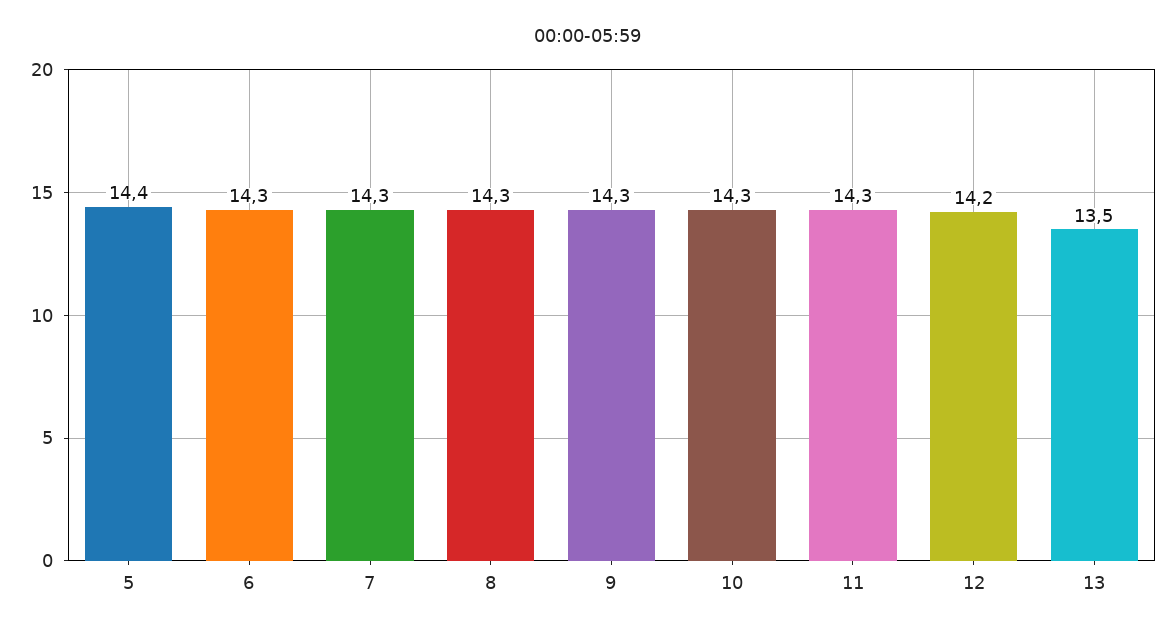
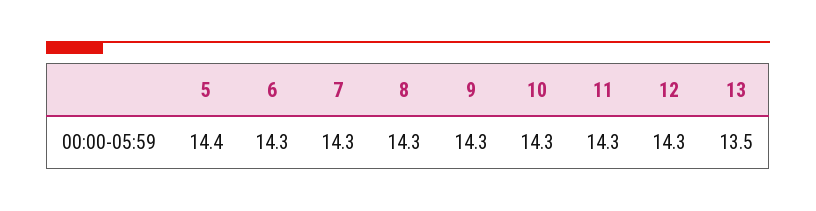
12: 14.2 -> 14.3

